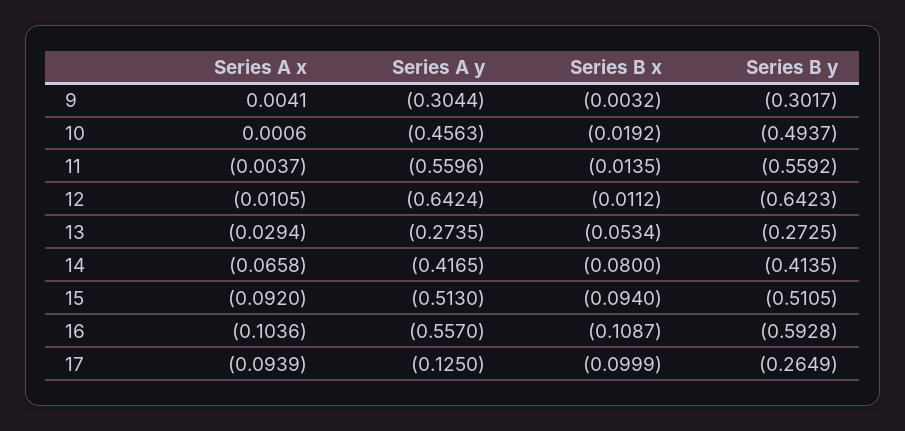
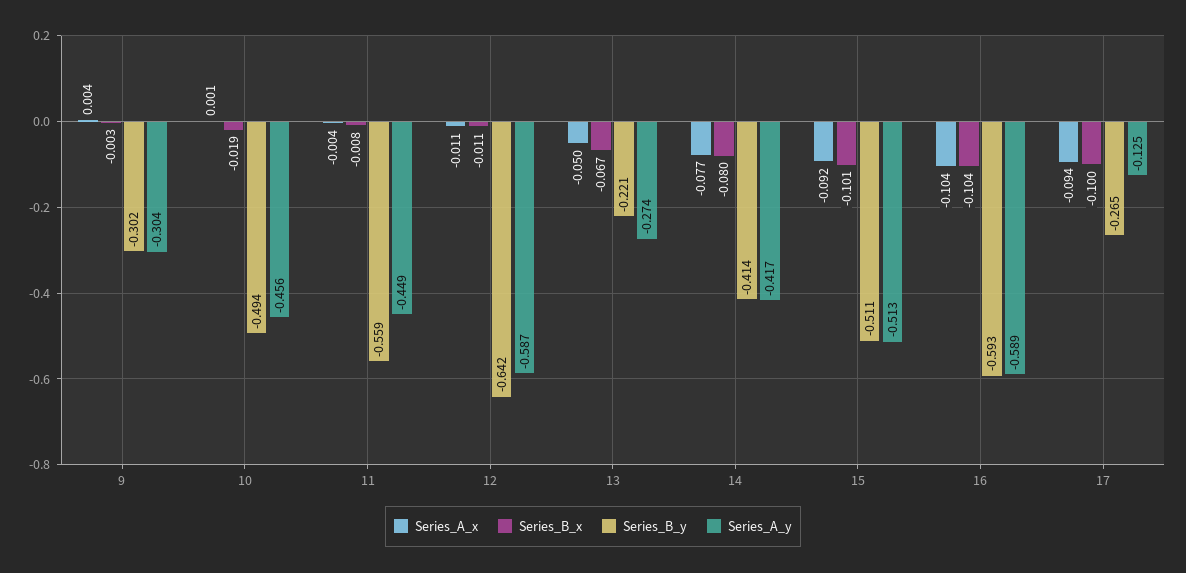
Series A y, 11: -0.5596 -> -0.449
Series B x, 11: -0.0135 -> -0.008
Series A y, 12: -0.6424 -> -0.587
Series A x, 13: -0.0294 -> -0.05
Series B x, 13: -0.0534 -> -0.067
Series B y, 13: -0.2725 -> -0.221
Series A x, 14: -0.0658 -> -0.077
Series B x, 15: -0.094 -> -0.101
Series A y, 16: -0.557 -> -0.589
Series B x, 16: -0.1087 -> -0.104

